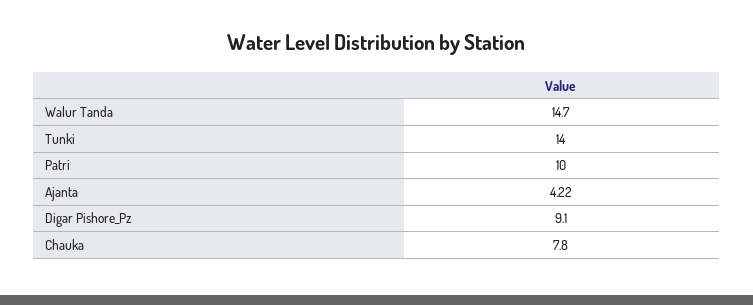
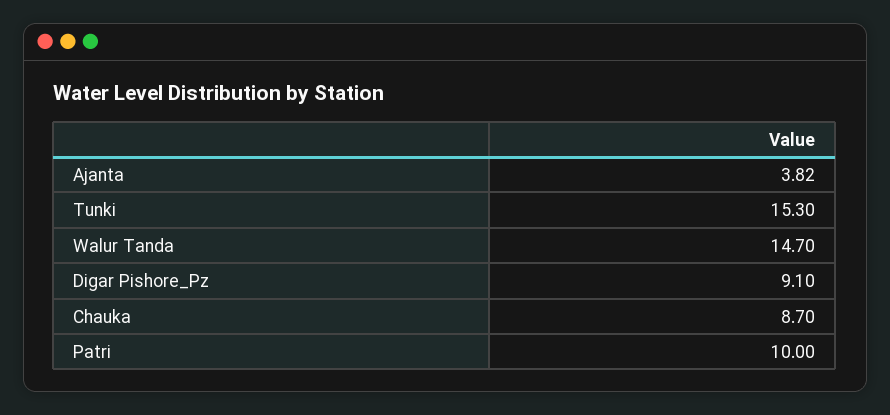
Tunki: 14 -> 15.3
Ajanta: 4.22 -> 3.82
Chauka: 7.8 -> 8.7

